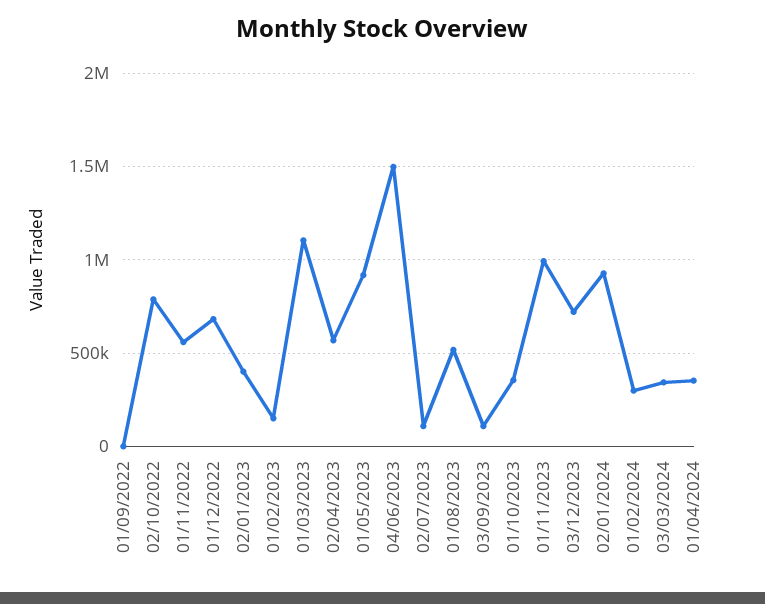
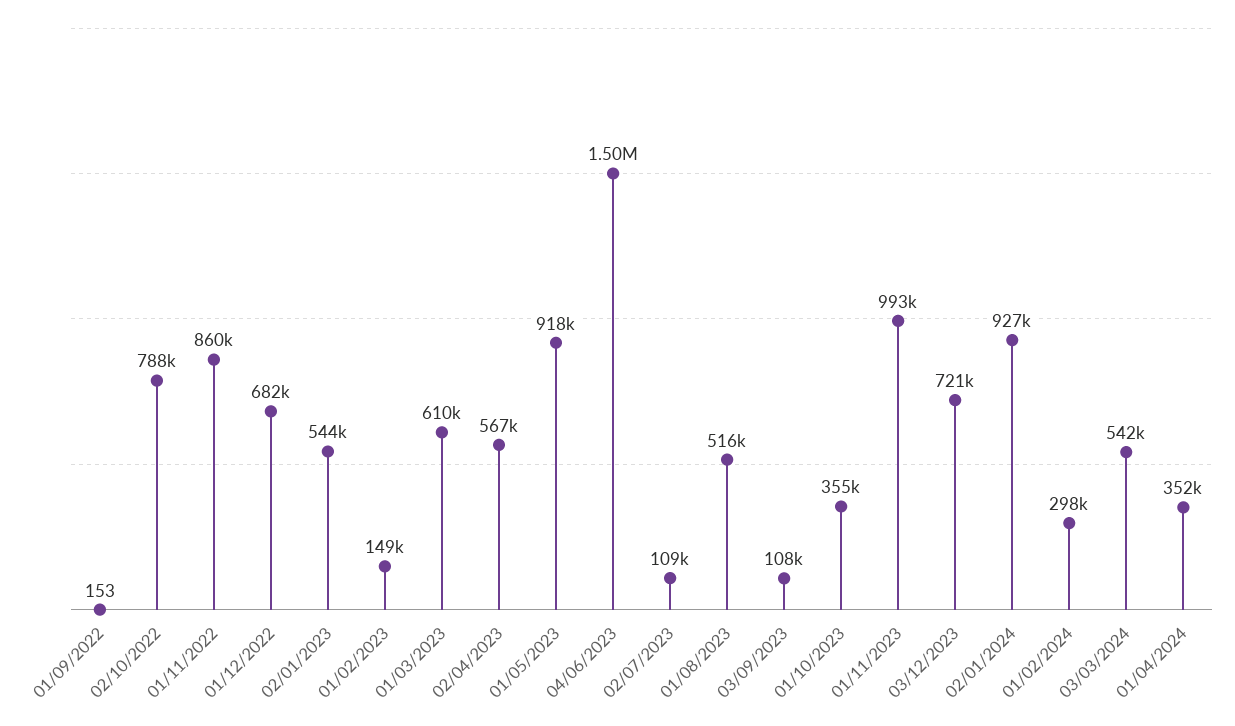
01/11/2022: 550000 -> 860000
02/01/2023: 400000 -> 544000
01/03/2023: 1100000 -> 610000
03/03/2024: 350000 -> 542000

